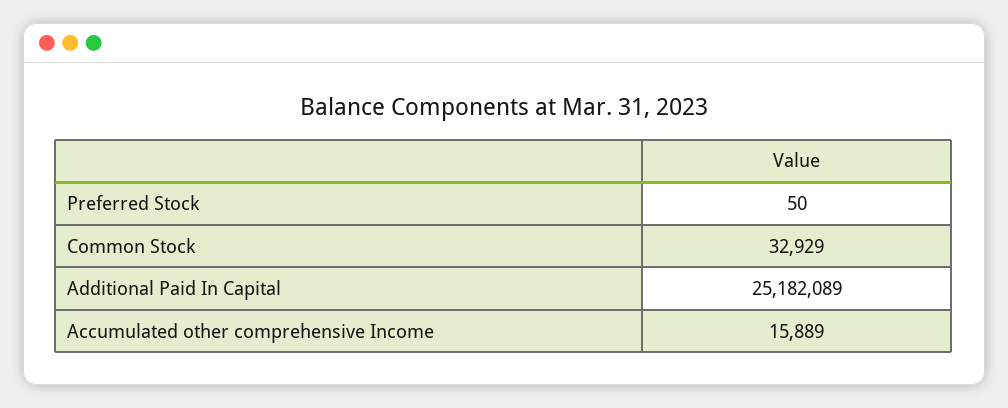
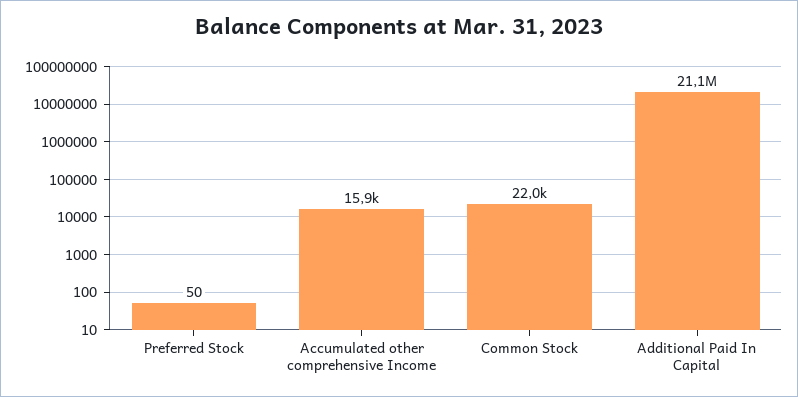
Common Stock: 32929 -> 22000
Additional Paid In Capital: 25182089 -> 21100000

